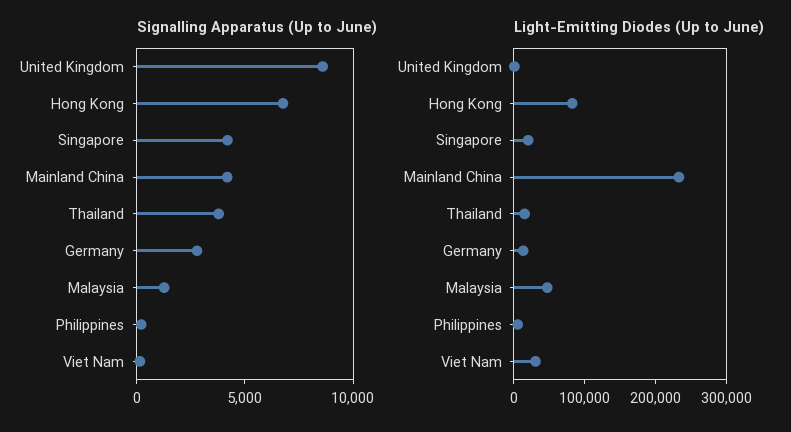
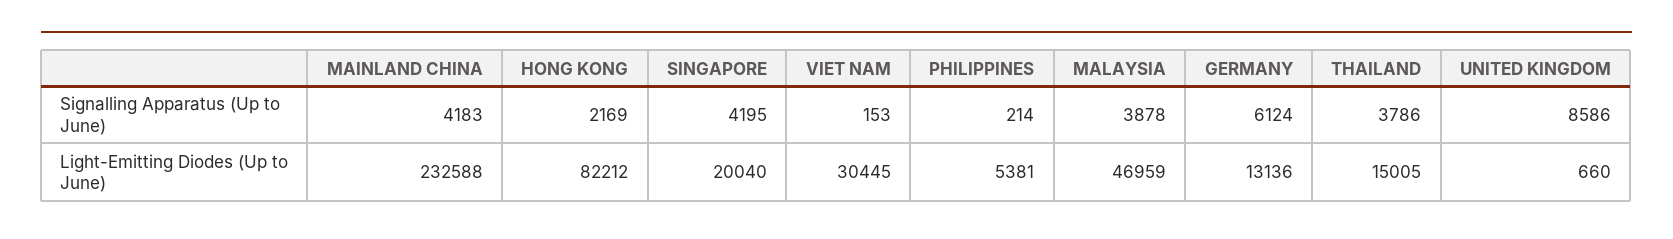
Signalling Apparatus (Up to June), Hong Kong: 7000 -> 2169
Signalling Apparatus (Up to June), Germany: 3000 -> 6124
Signalling Apparatus (Up to June), Malaysia: 1000 -> 3878

